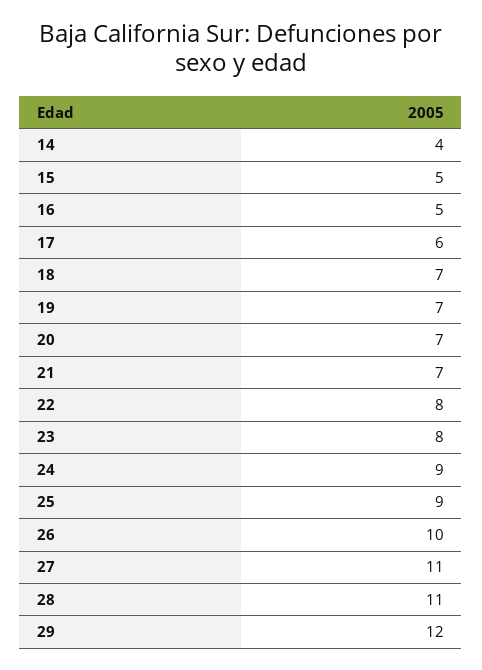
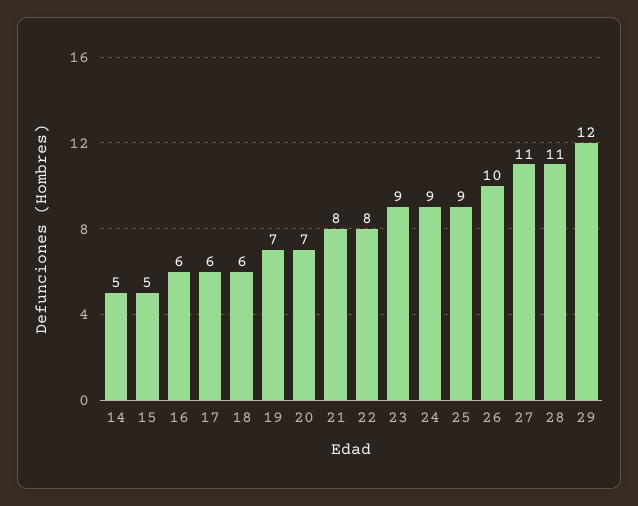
14: 4 -> 5
16: 5 -> 6
18: 7 -> 6
21: 7 -> 8
23: 8 -> 9

